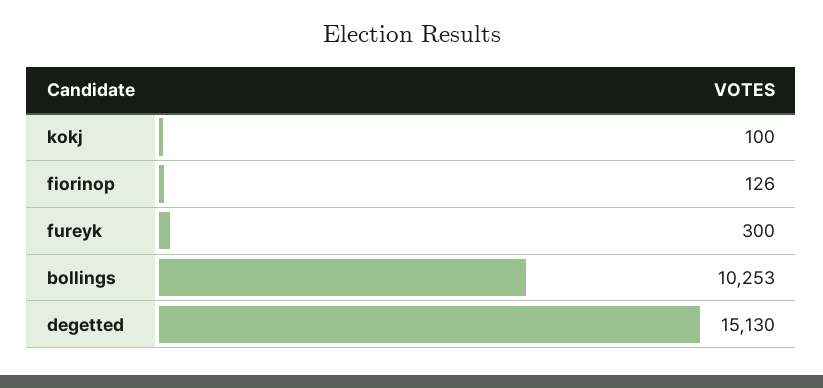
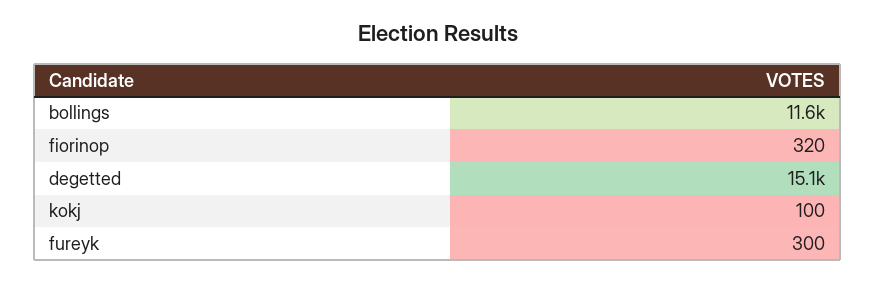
fiorinop: 126 -> 320
bollings: 10253 -> 11600

